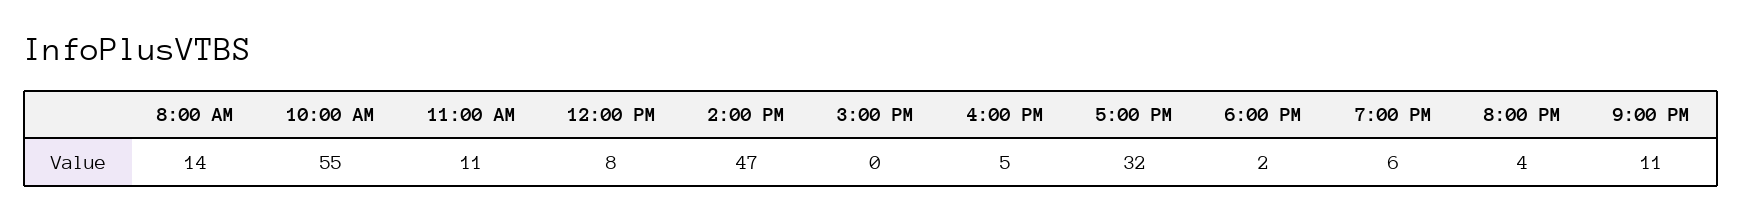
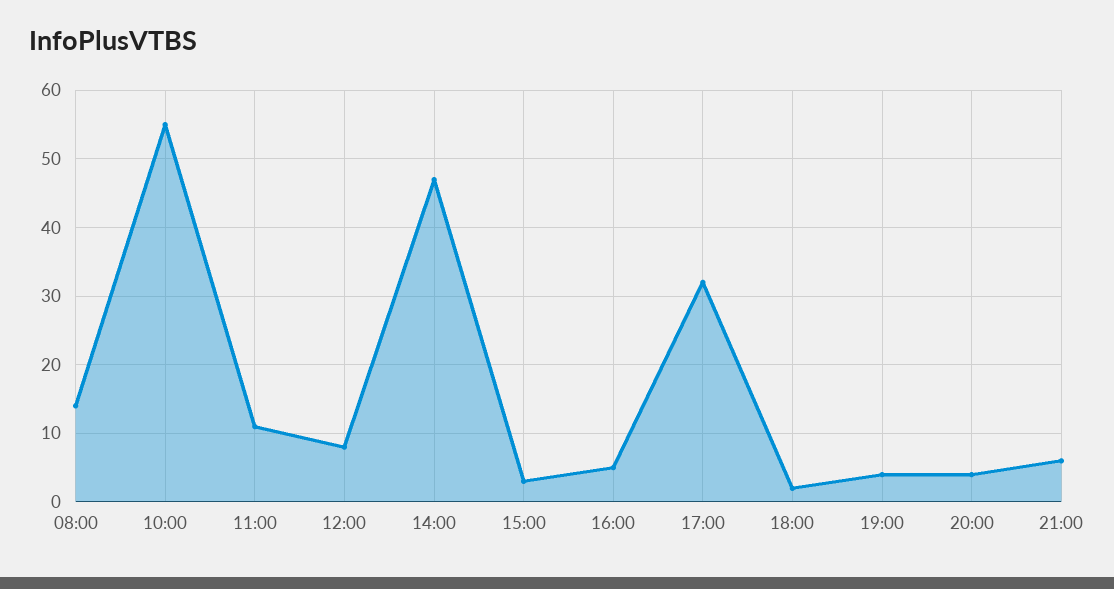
3:00 PM: 0 -> 3
7:00 PM: 6 -> 4
9:00 PM: 11 -> 6

